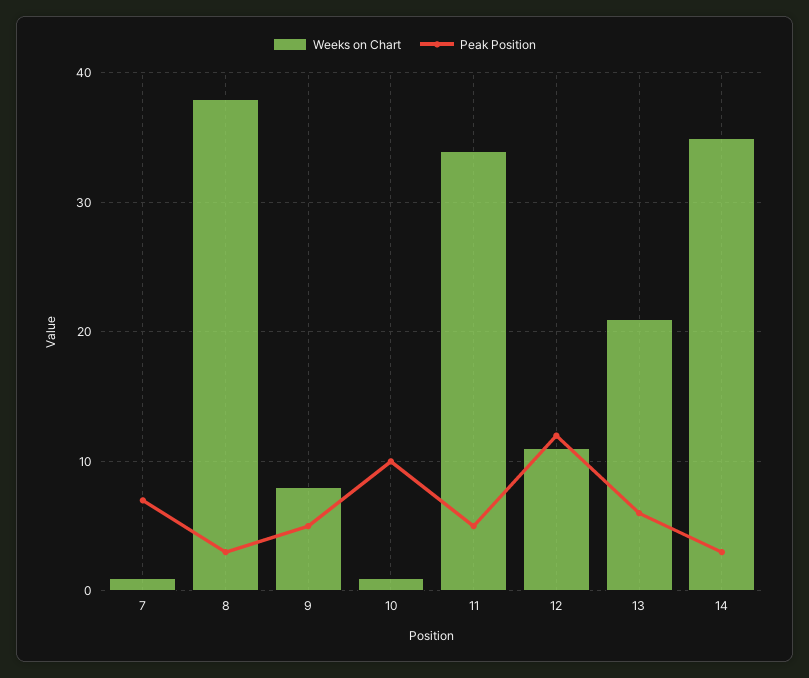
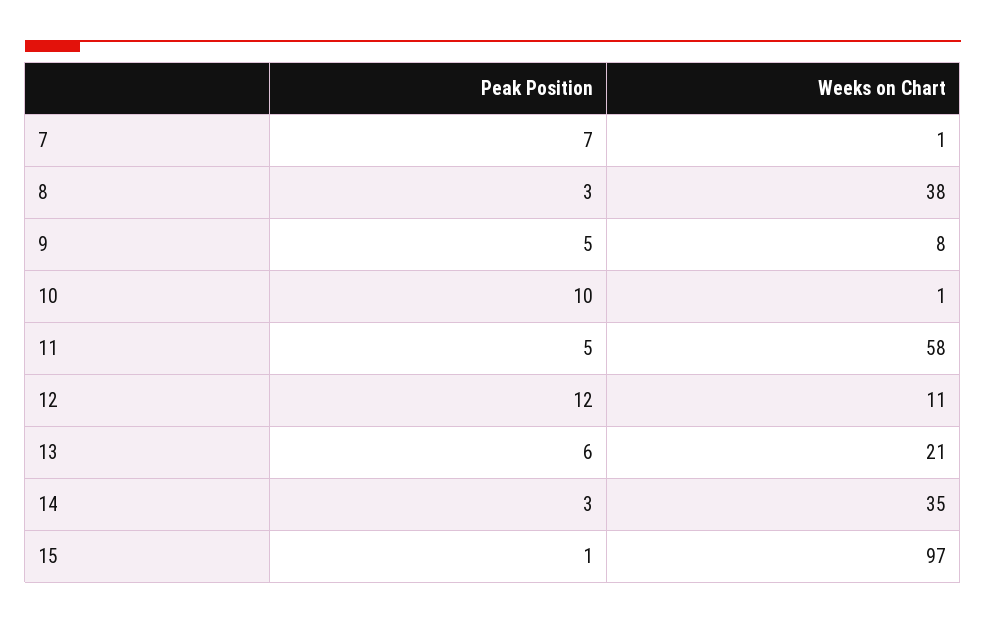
Weeks on Chart, 11: 34 -> 58
Peak Position, 15: none -> 1
Weeks on Chart, 15: none -> 97

